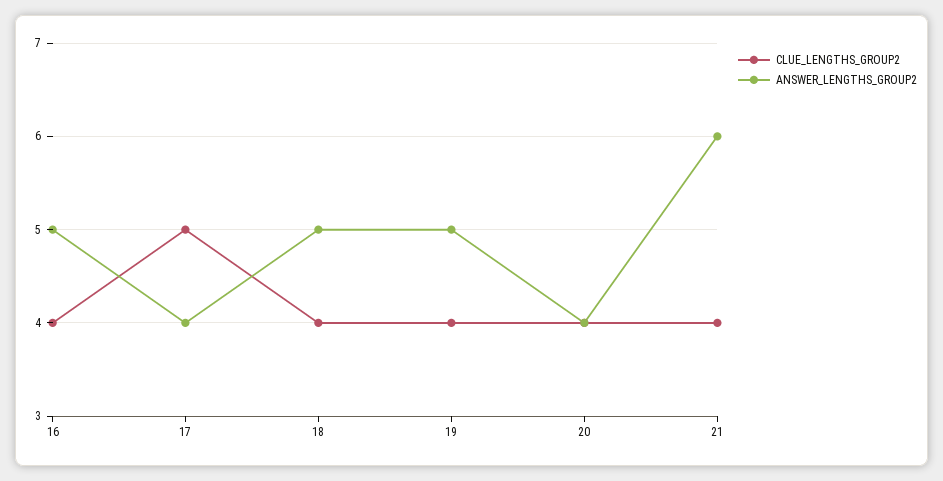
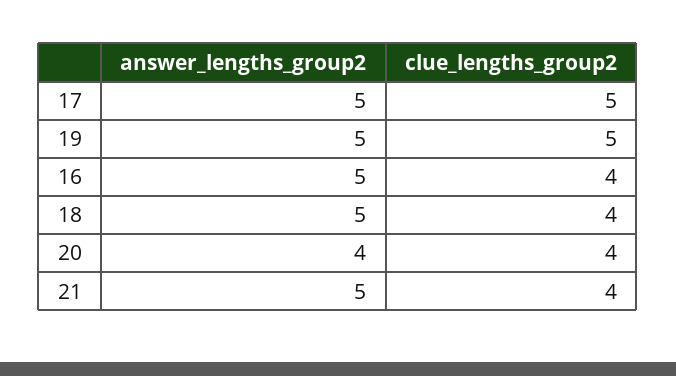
ANSWER_LENGTHS_GROUP2, 17: 4 -> 5
CLUE_LENGTHS_GROUP2, 19: 4 -> 5
ANSWER_LENGTHS_GROUP2, 21: 6 -> 5

